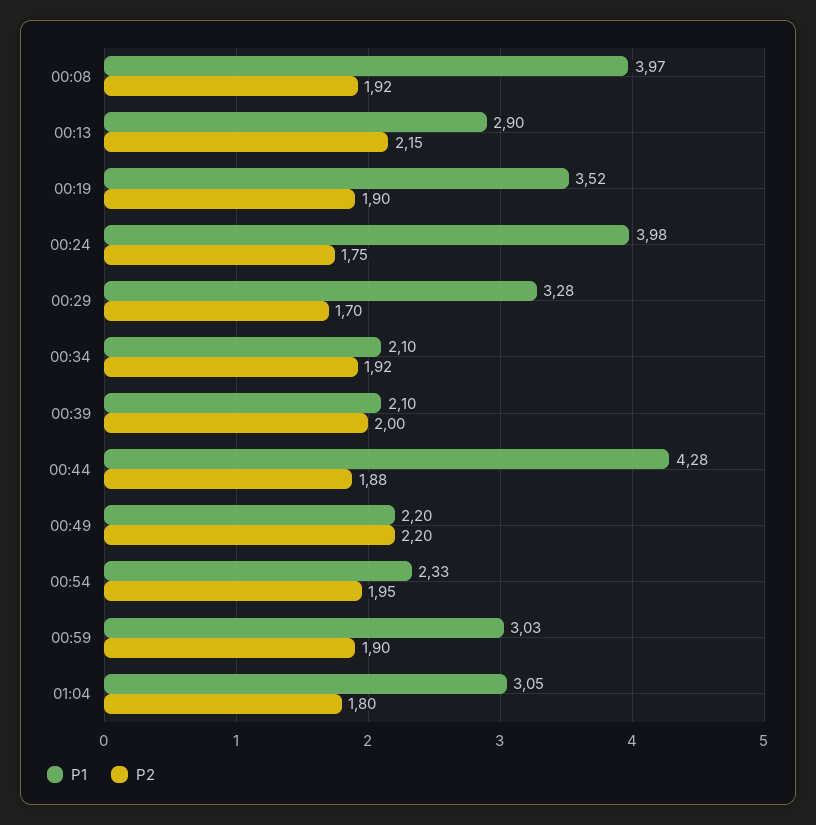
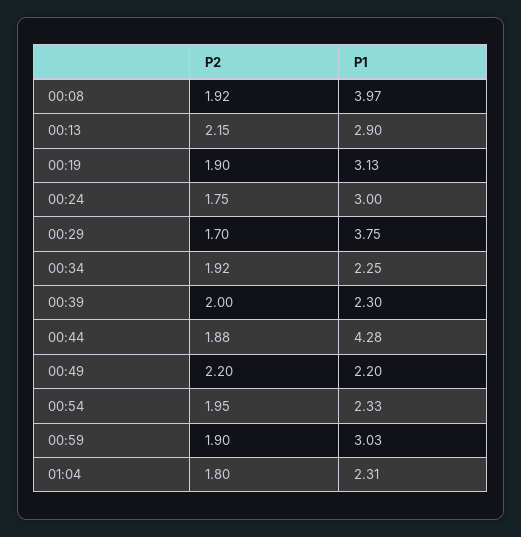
P1, 00:19: 3.52 -> 3.13
P1, 00:24: 3.98 -> 3
P1, 00:29: 3.28 -> 3.75
P1, 00:34: 2.1 -> 2.25
P1, 00:39: 2.1 -> 2.3
P1, 01:04: 3.05 -> 2.31

